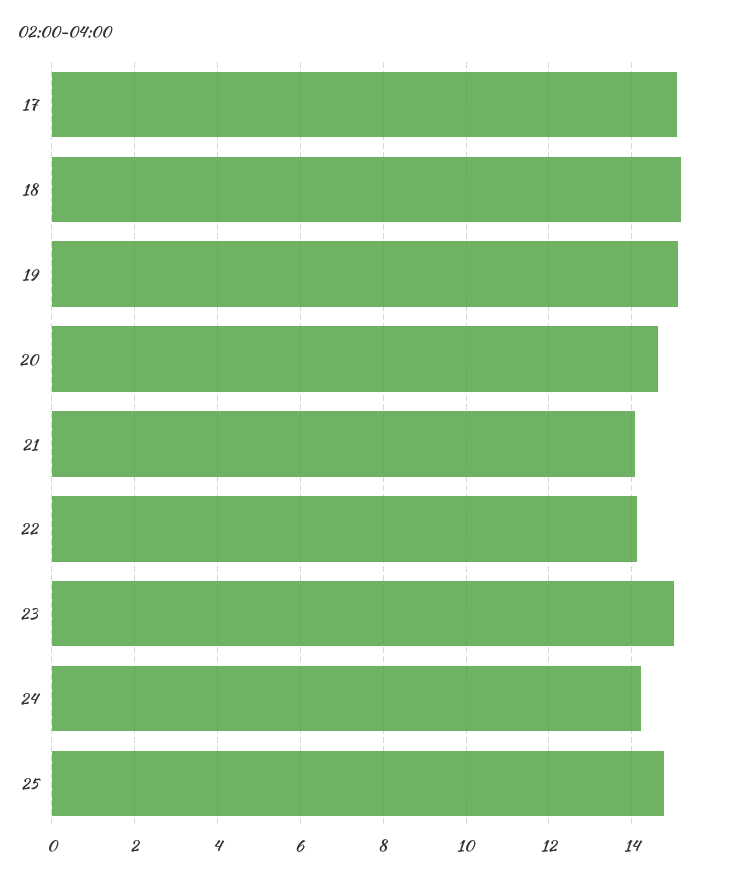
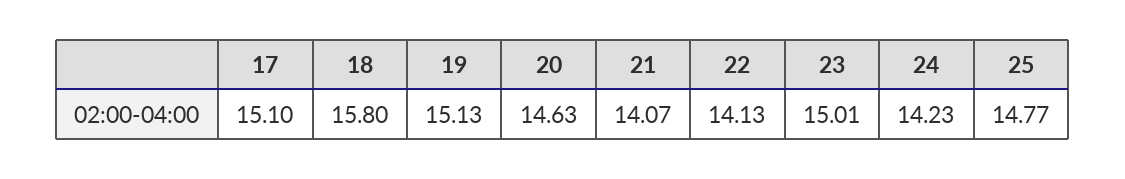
18: 15.2 -> 15.8

